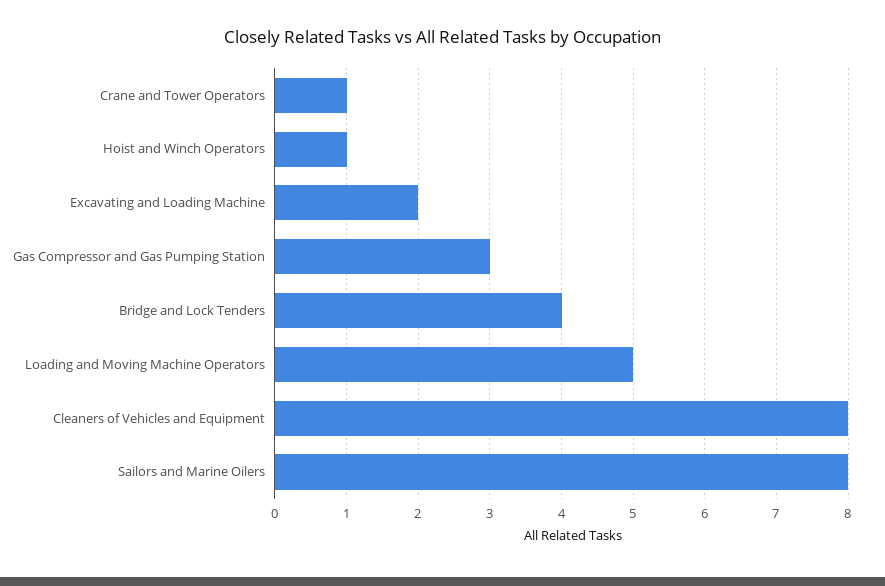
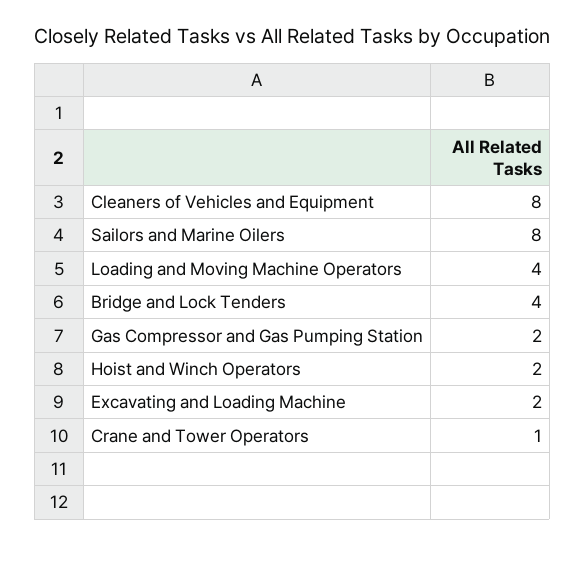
Hoist and Winch Operators: 1 -> 2
Gas Compressor and Gas Pumping Station: 3 -> 2
Loading and Moving Machine Operators: 5 -> 4

